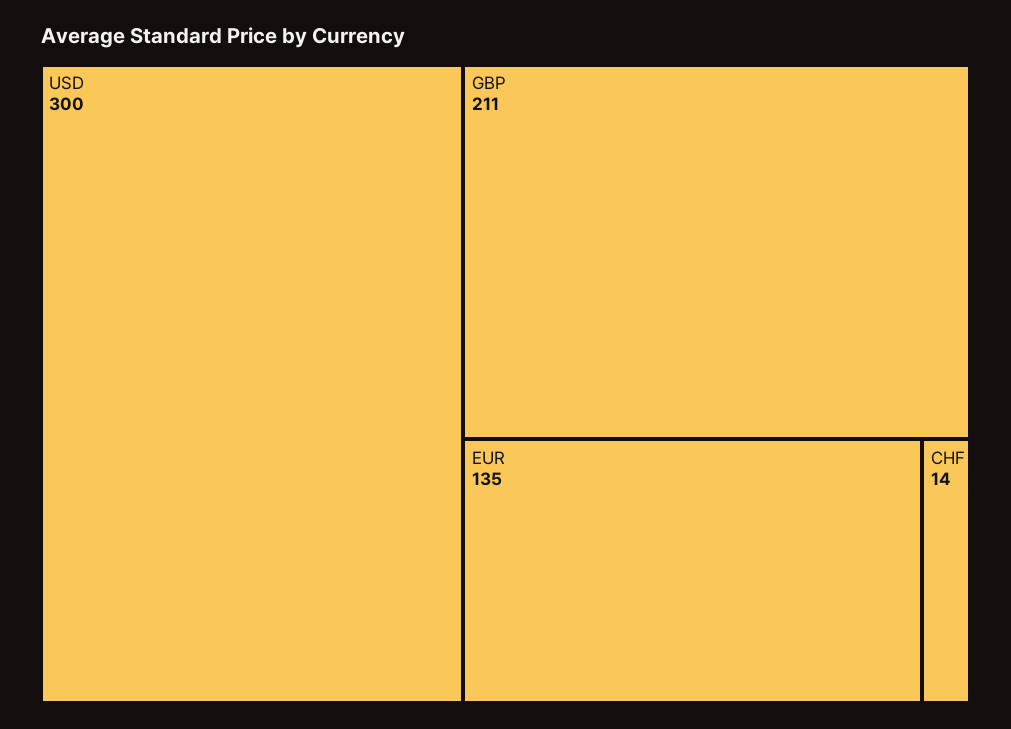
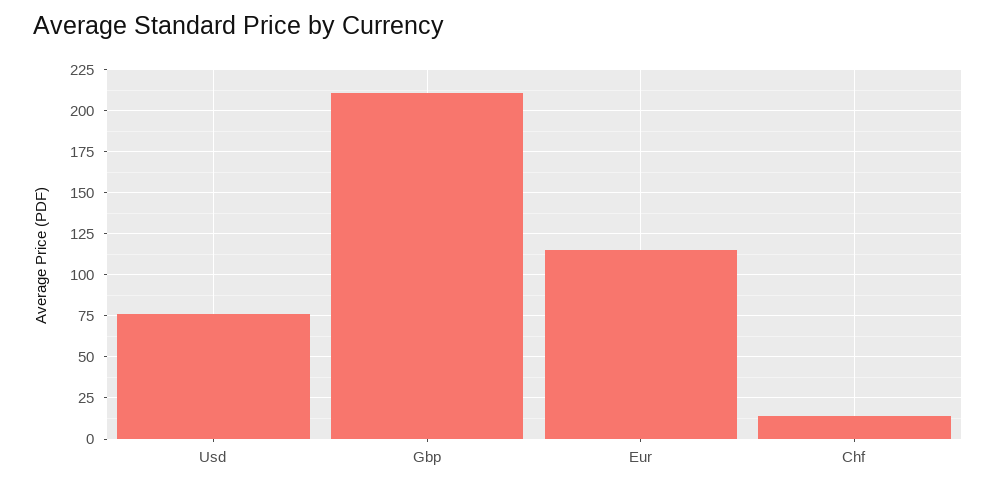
USD: 300 -> 75
EUR: 135 -> 115

